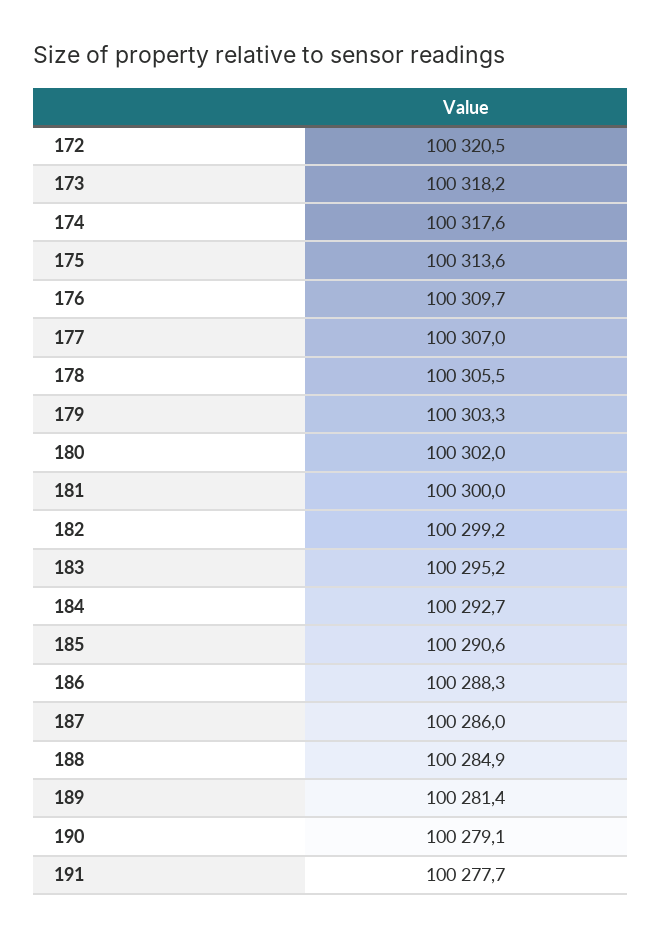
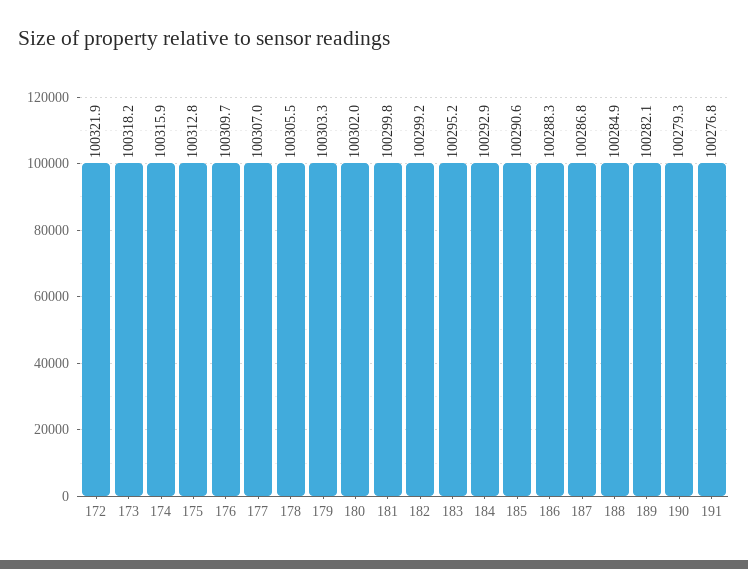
172: 100320.5 -> 100321.9
174: 100317.6 -> 100315.9
175: 100313.6 -> 100312.8
181: 100300 -> 100299.8
184: 100292.7 -> 100292.9
187: 100286 -> 100286.8
189: 100281.4 -> 100282.1
190: 100279.1 -> 100279.3
191: 100277.7 -> 100276.8

